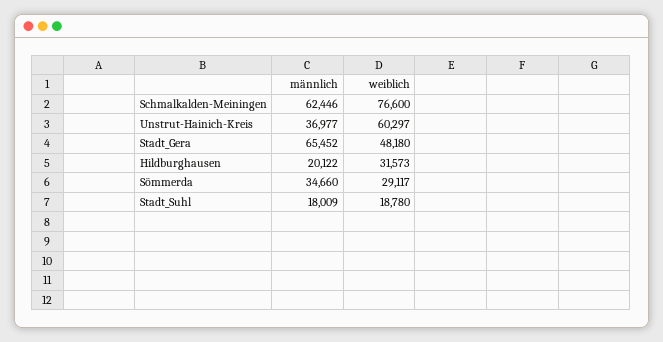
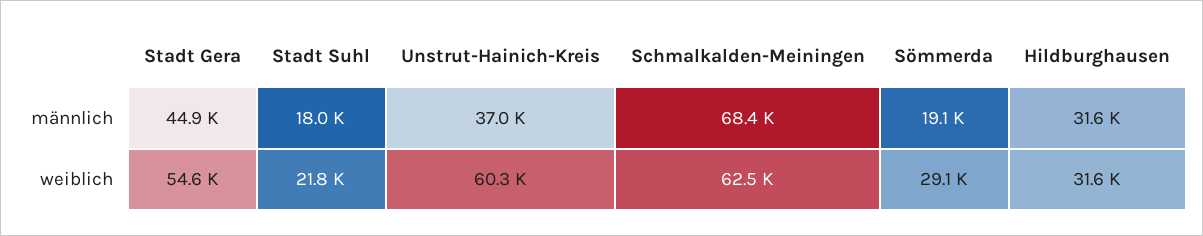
männlich, Schmalkalden-Meiningen: 62446 -> 68400
weiblich, Schmalkalden-Meiningen: 76600 -> 62500
männlich, Stadt_Gera: 65452 -> 44900
weiblich, Stadt_Gera: 48180 -> 54600
männlich, Hildburghausen: 20122 -> 31600
männlich, Sömmerda: 34660 -> 19100
weiblich, Stadt_Suhl: 18780 -> 21800

